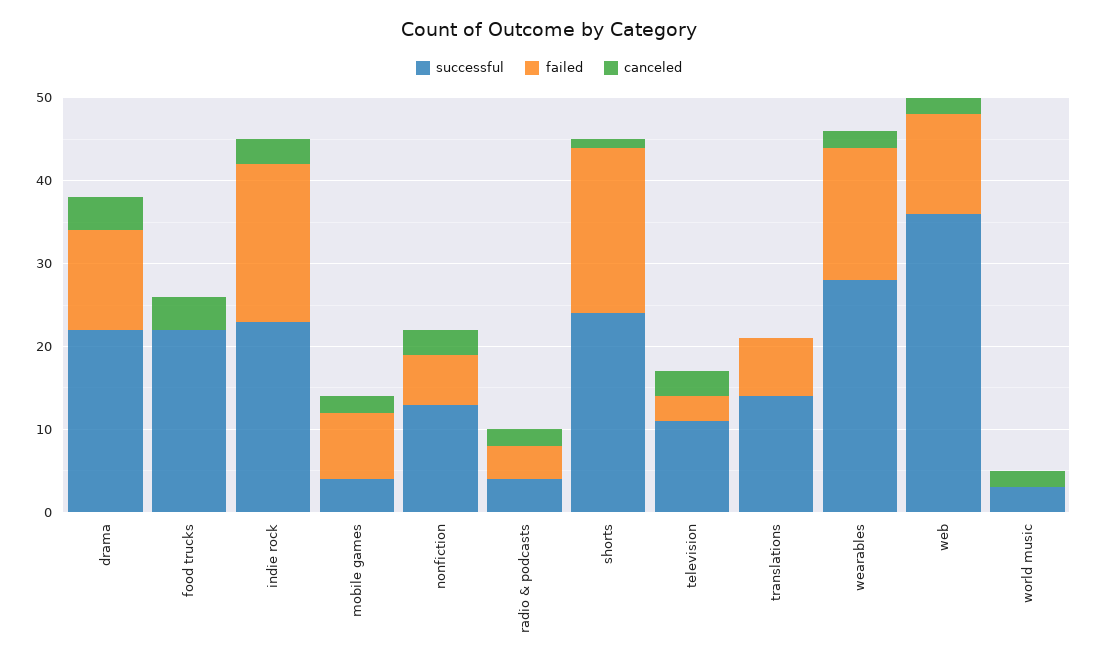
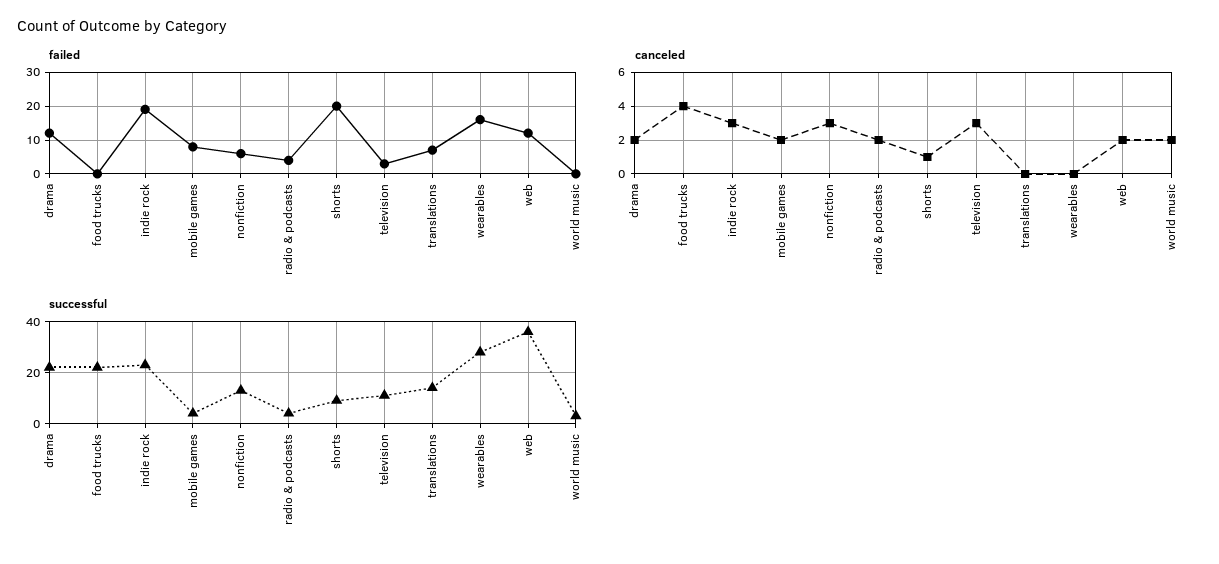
canceled, drama: 4 -> 2
successful, shorts: 24 -> 10
canceled, wearables: 2 -> 0

